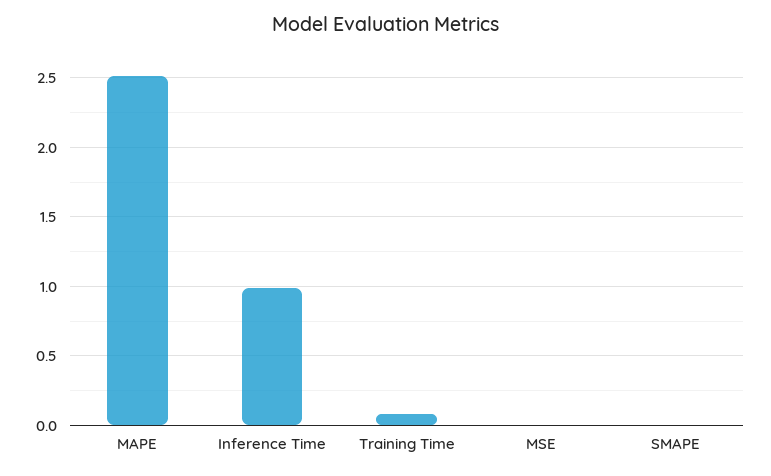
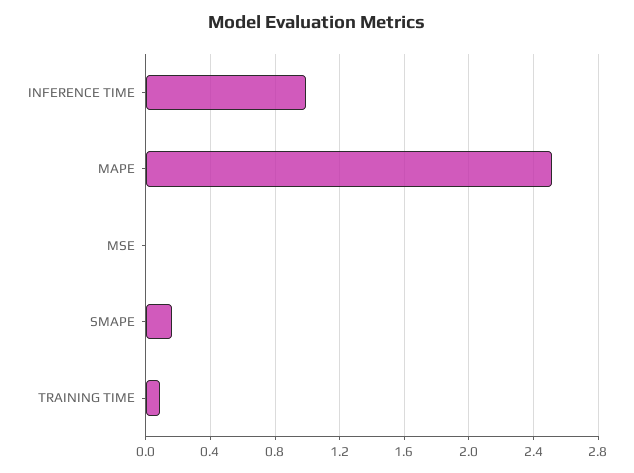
SMAPE: 0 -> 0.15

